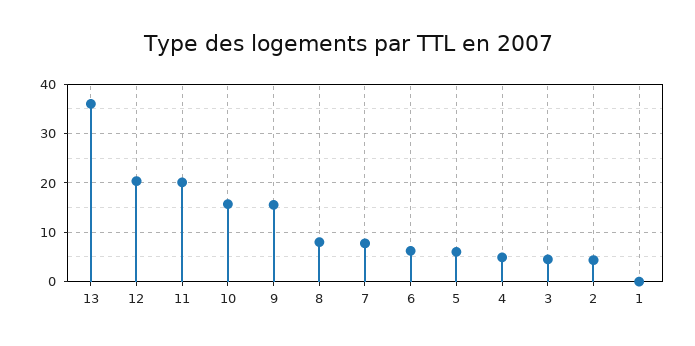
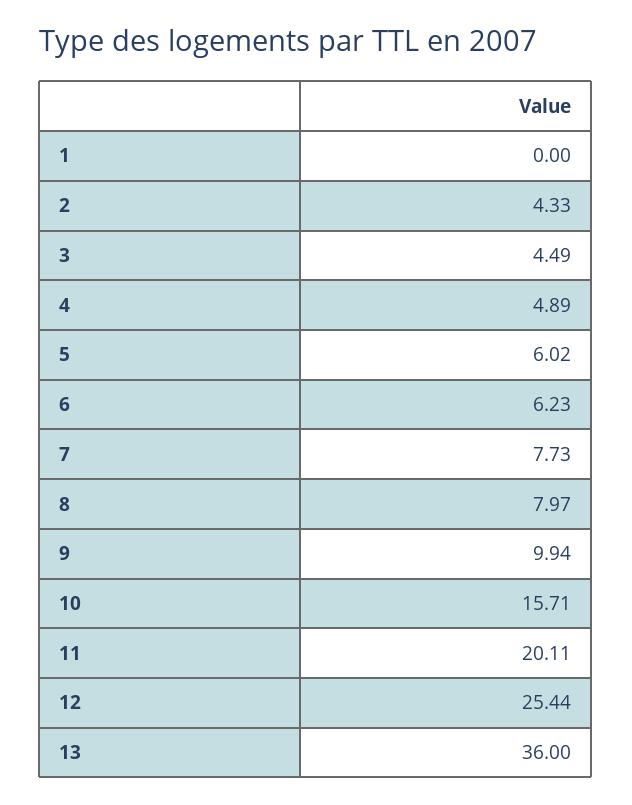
12: 20 -> 25.44
9: 16 -> 9.94

